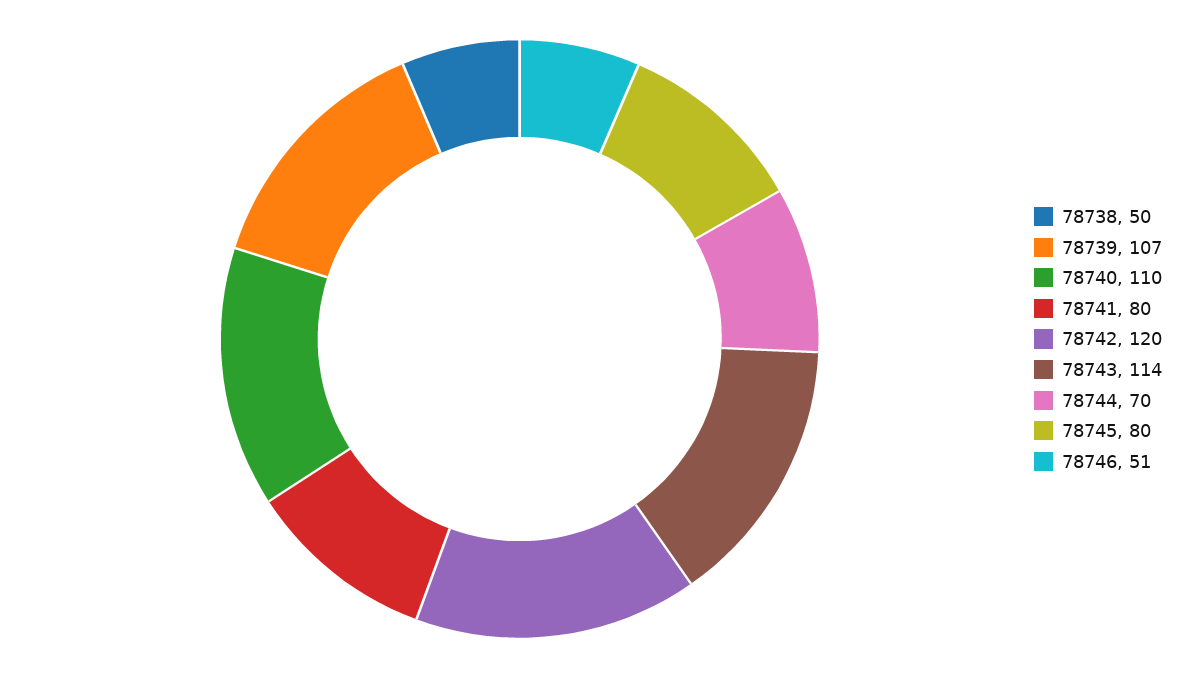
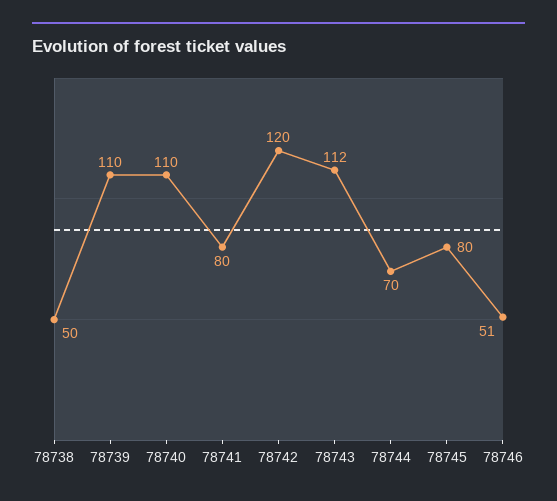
78739: 107 -> 110
78743: 114 -> 112

